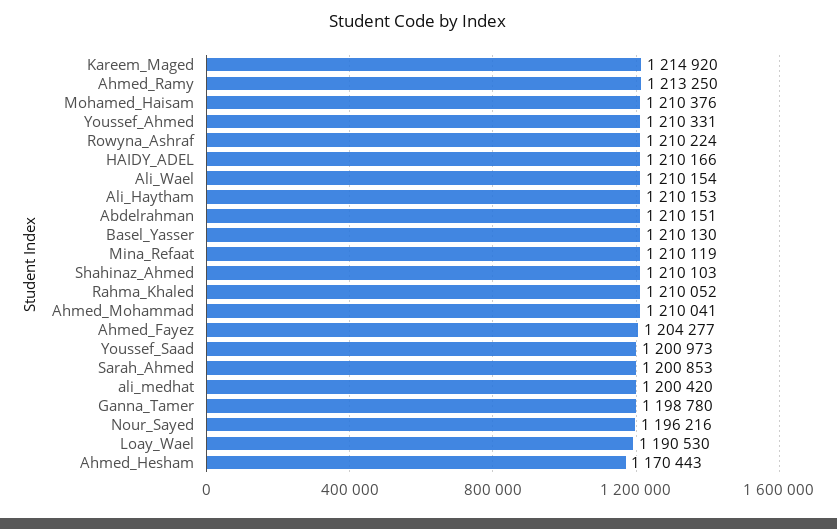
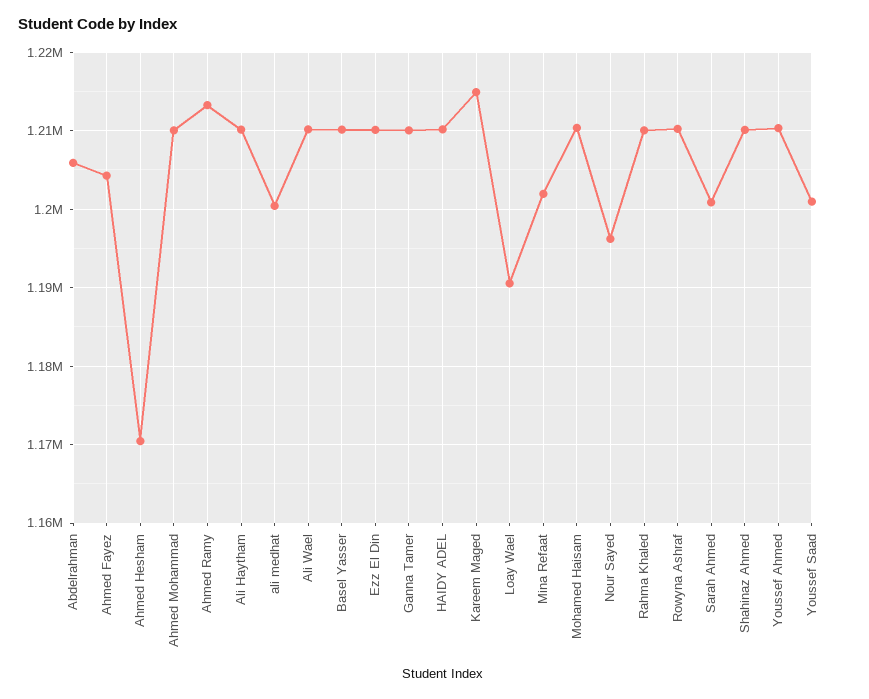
Abdelrahman: 1210151 -> 1206000
Mina_Refaat: 1210119 -> 1202000
Ganna_Tamer: 1198780 -> 1210000
Ezz El Din: none -> 1210000

